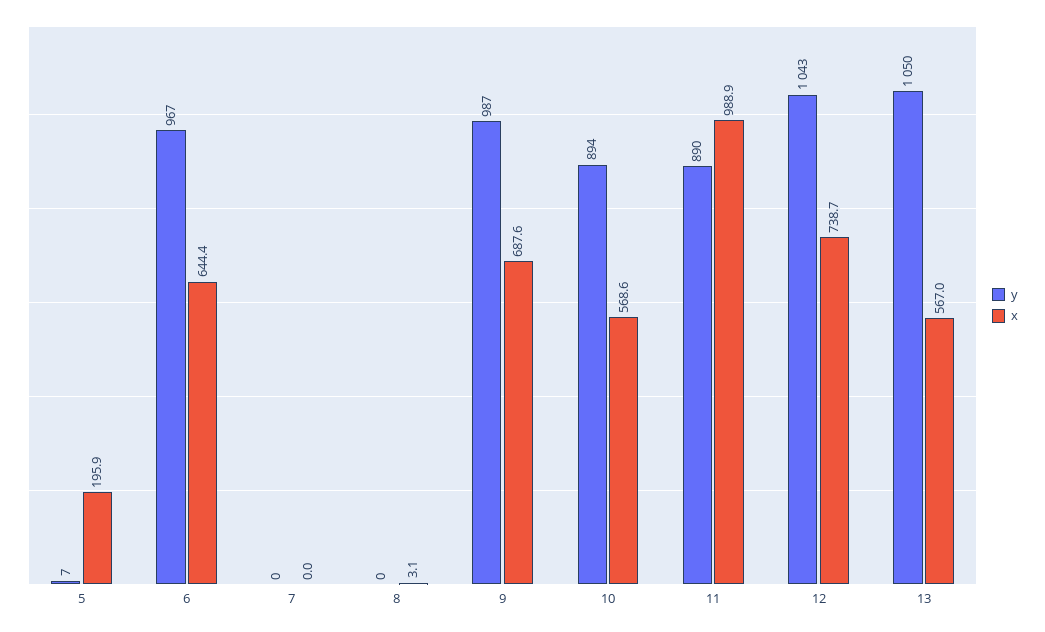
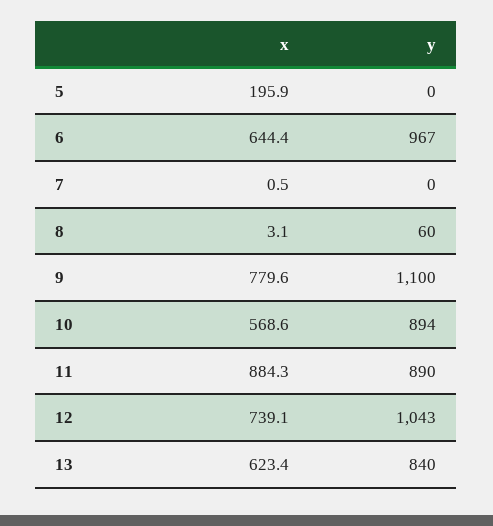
y, 5: 7 -> 0
x, 7: 0 -> 0.5
y, 8: 0 -> 60
y, 9: 987 -> 1100
x, 9: 687.6 -> 779.6
x, 11: 988.9 -> 884.3
x, 12: 738.7 -> 739.1
y, 13: 1050 -> 840
x, 13: 567 -> 623.4

